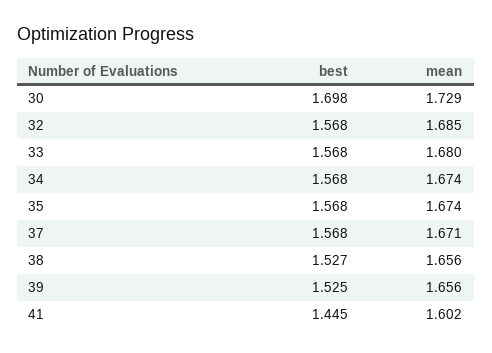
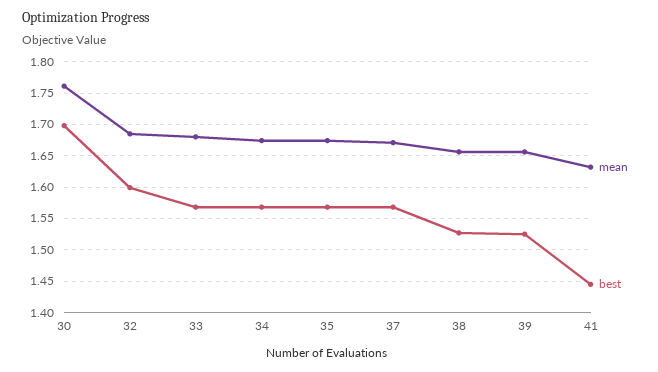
mean, 30: 1.729 -> 1.76
best, 32: 1.568 -> 1.6
mean, 41: 1.602 -> 1.63

